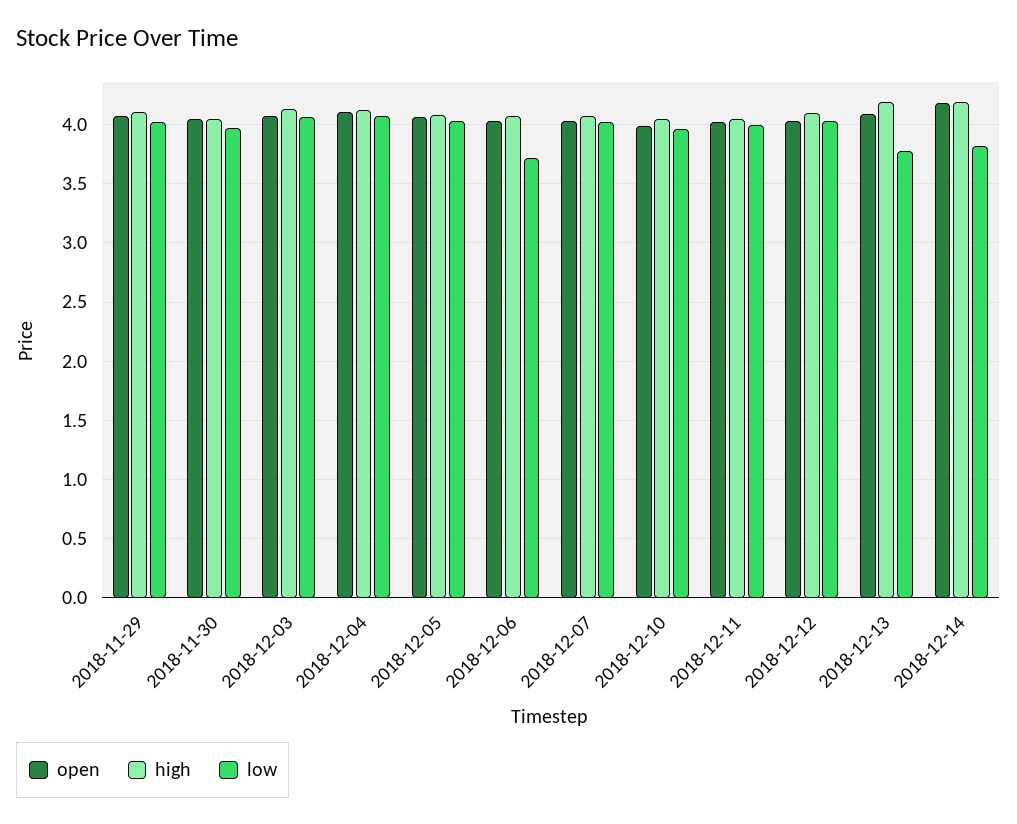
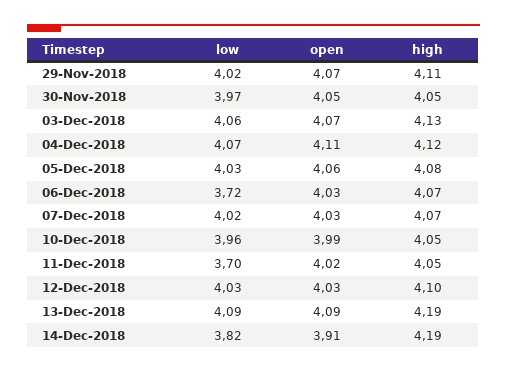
low, 2018-12-11: 4 -> 3.7
low, 2018-12-13: 3.8 -> 4.09
open, 2018-12-14: 4.2 -> 3.91

